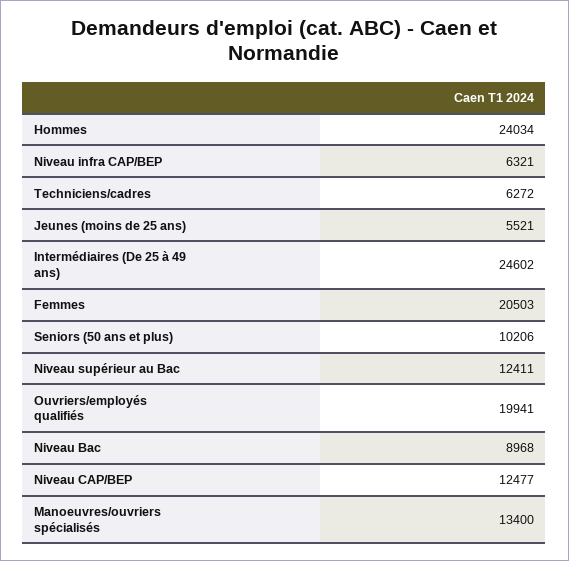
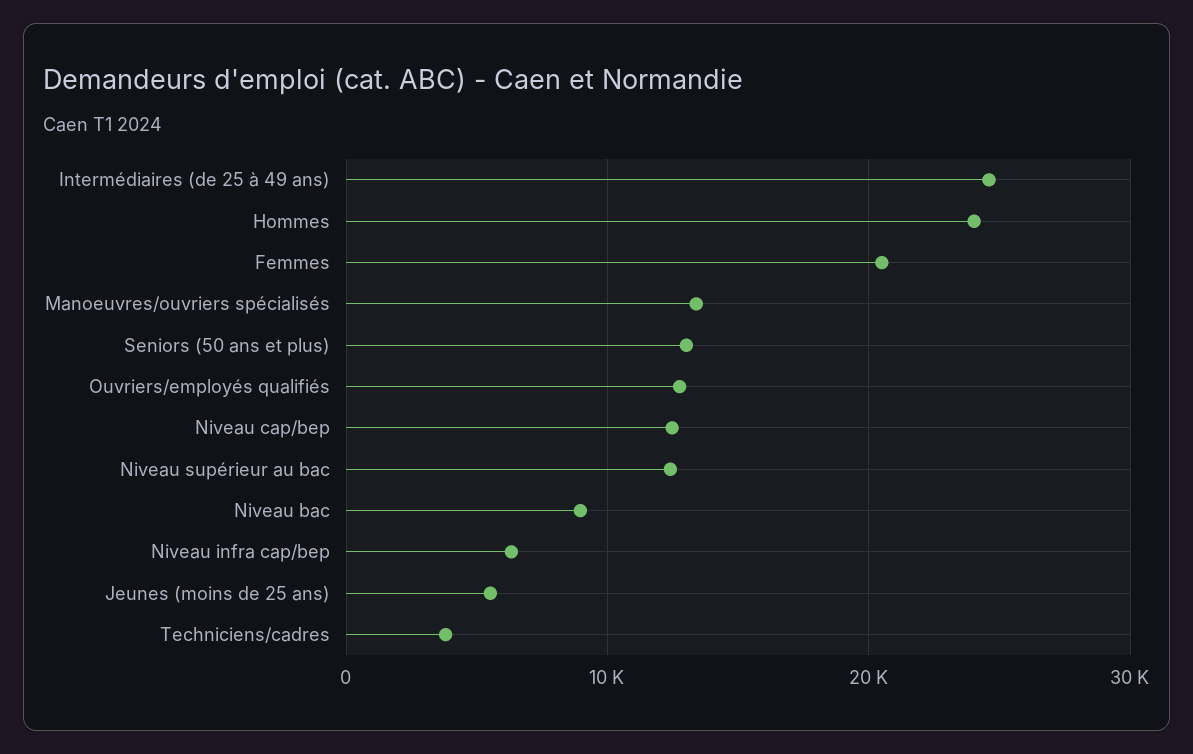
Techniciens/cadres: 6272 -> 4000
Seniors (50 ans et plus): 10206 -> 13000
Ouvriers/employés qualifiés: 19941 -> 13000

